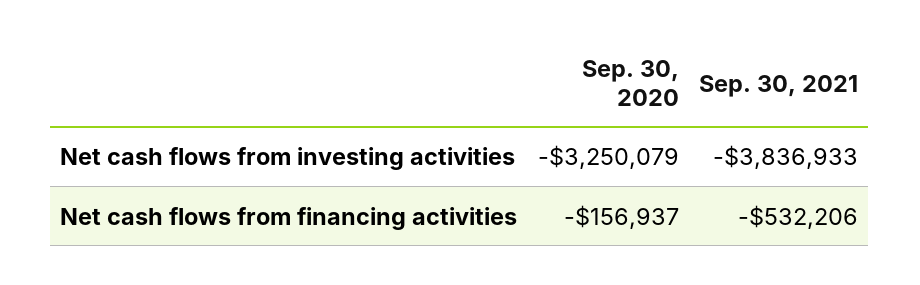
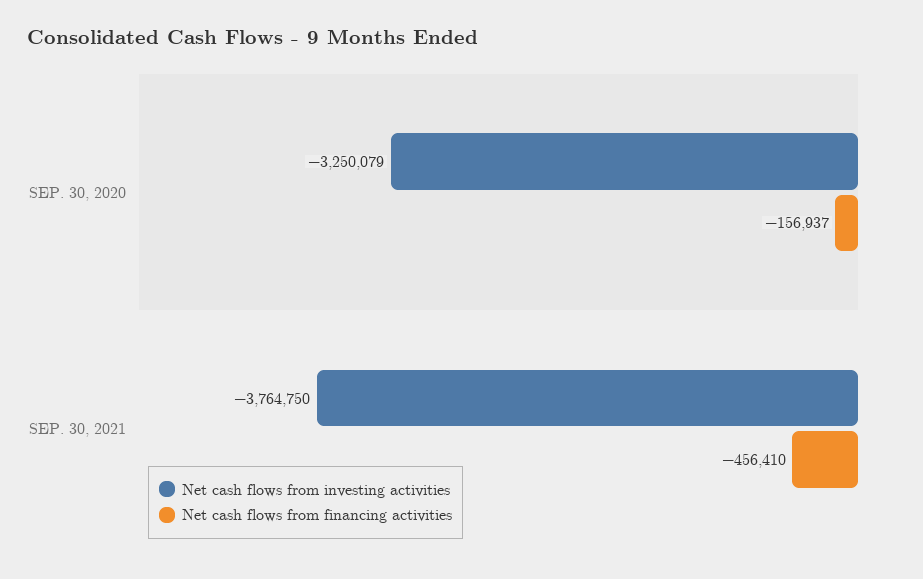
Net cash flows from investing activities, Sep. 30, 2021: -3836933 -> -3764750
Net cash flows from financing activities, Sep. 30, 2021: -532206 -> -456410

